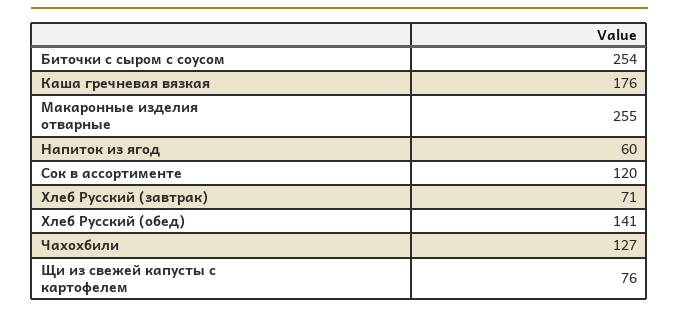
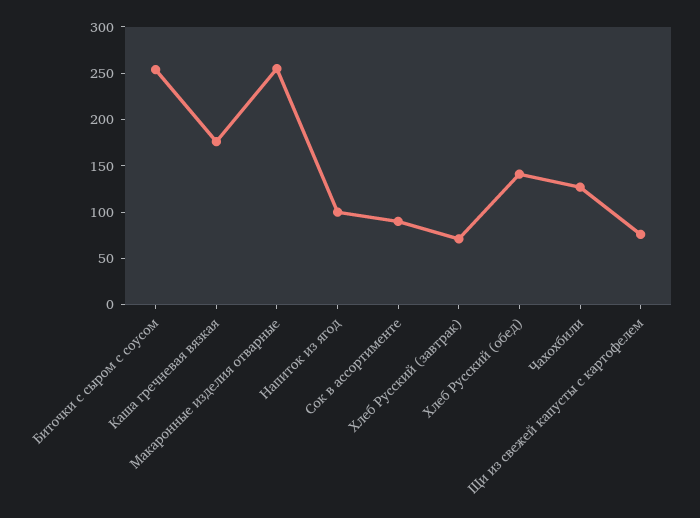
Напиток из ягод: 60 -> 100
Сок в ассортименте: 120 -> 90

